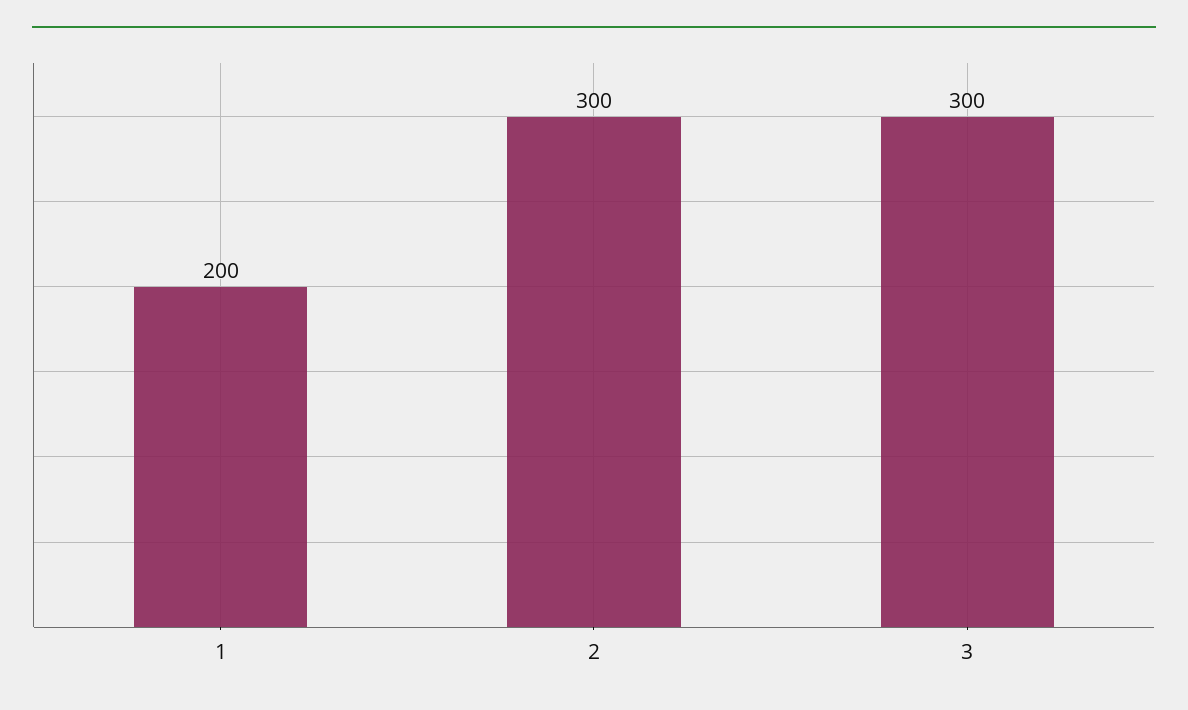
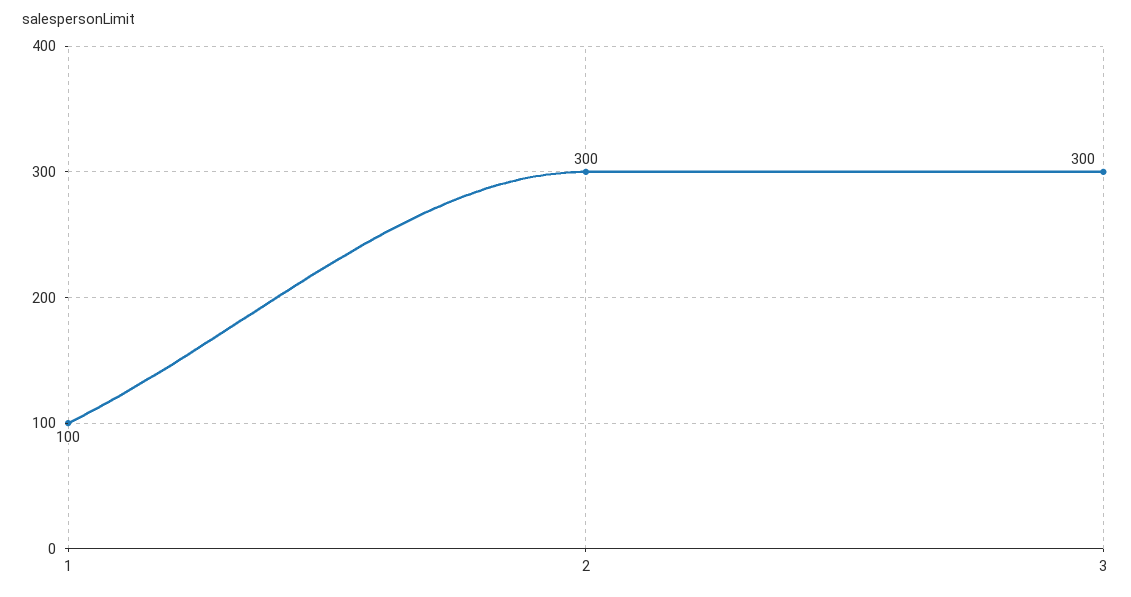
1: 200 -> 100

